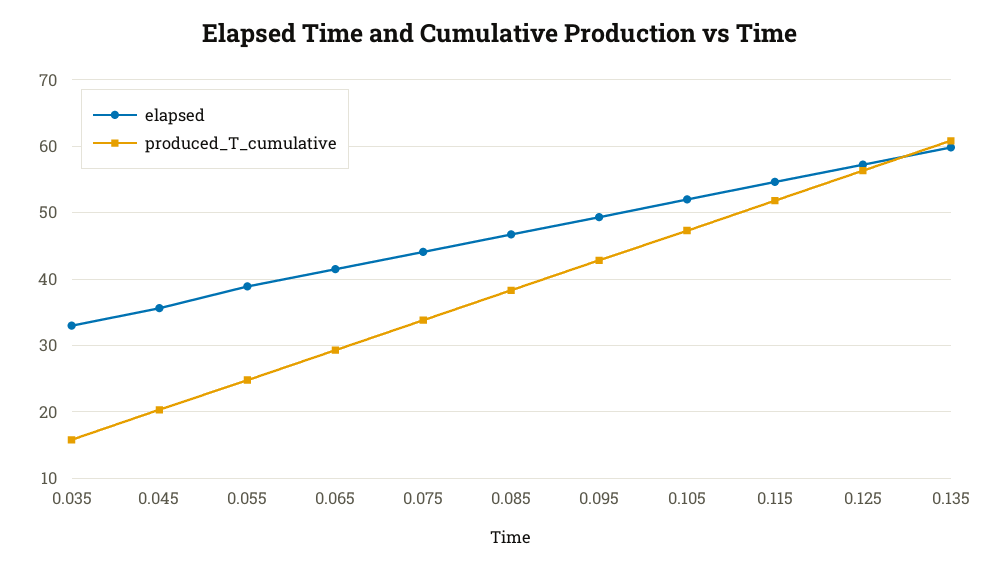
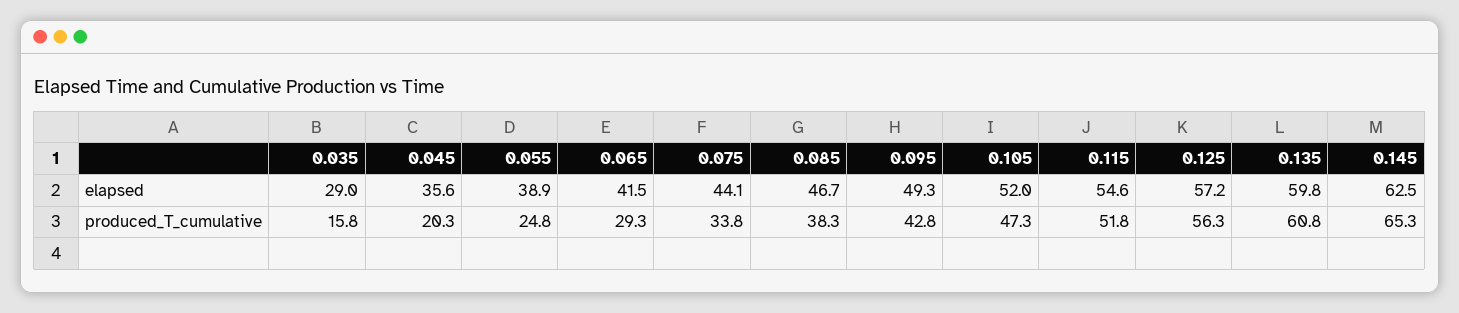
elapsed, 0.035: 33 -> 29
elapsed, 0.145: none -> 62.5
produced_T_cumulative, 0.145: none -> 65.3

